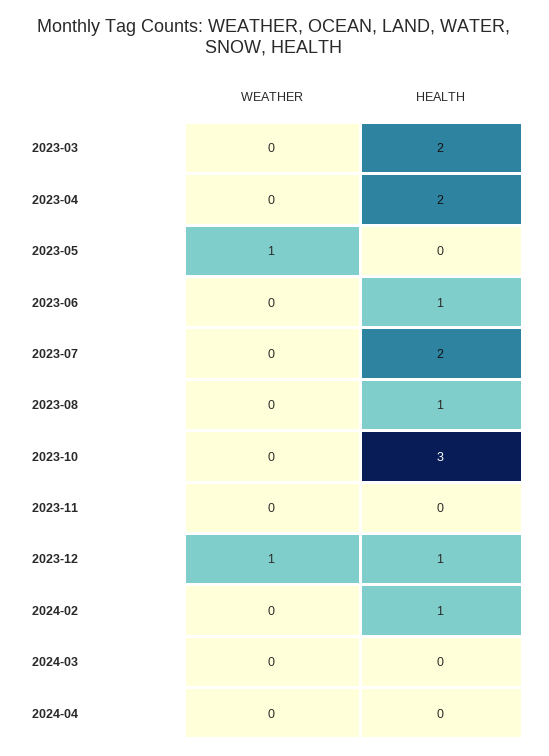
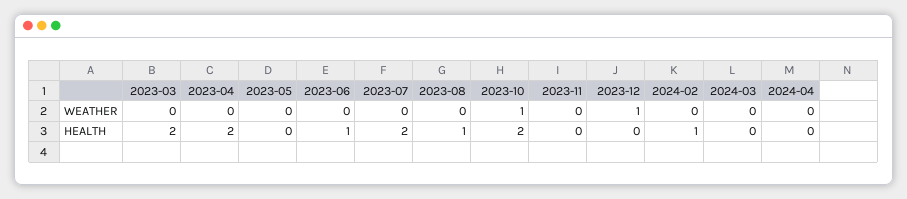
WEATHER, 2023-05: 1 -> 0
WEATHER, 2023-10: 0 -> 1
HEALTH, 2023-10: 3 -> 2
HEALTH, 2023-12: 1 -> 0

